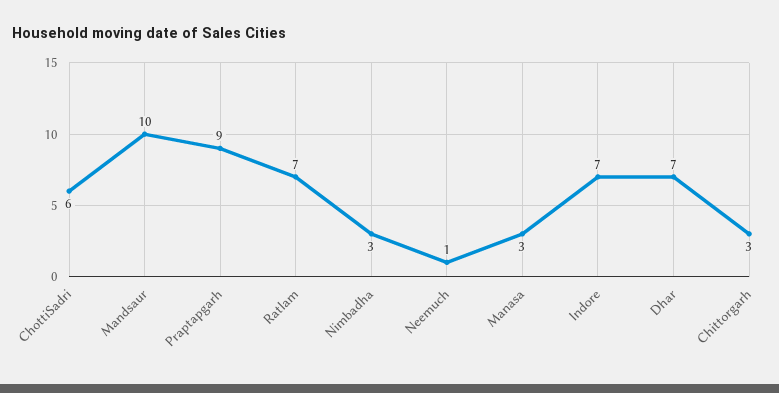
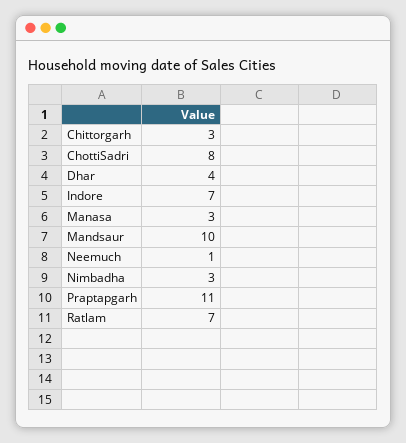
ChottiSadri: 6 -> 8
Praptapgarh: 9 -> 11
Dhar: 7 -> 4

